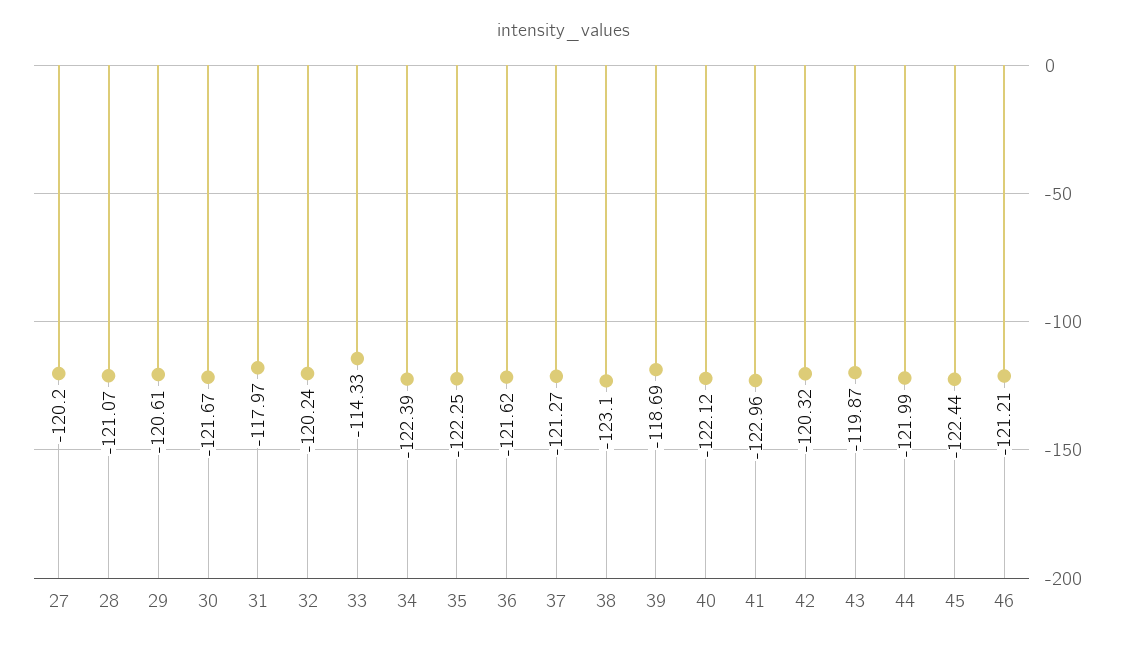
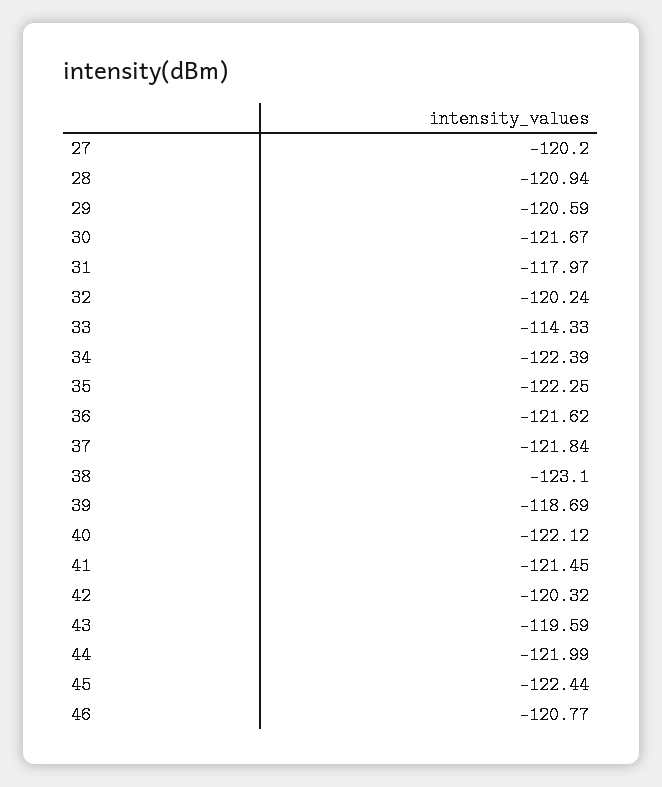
28: -121.07 -> -120.94
29: -120.61 -> -120.59
37: -121.27 -> -121.84
41: -122.96 -> -121.45
43: -119.87 -> -119.59
46: -121.21 -> -120.77

